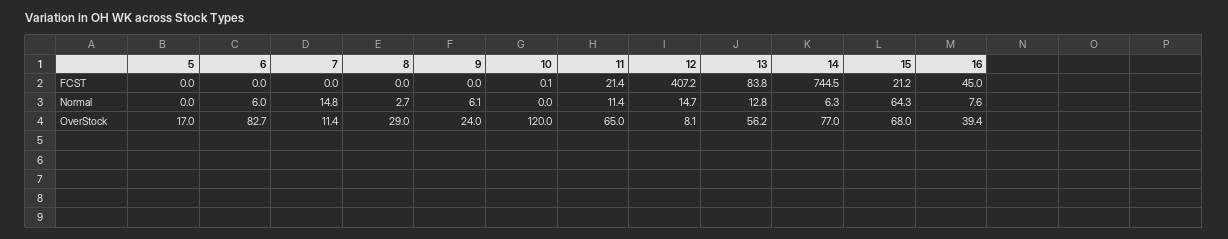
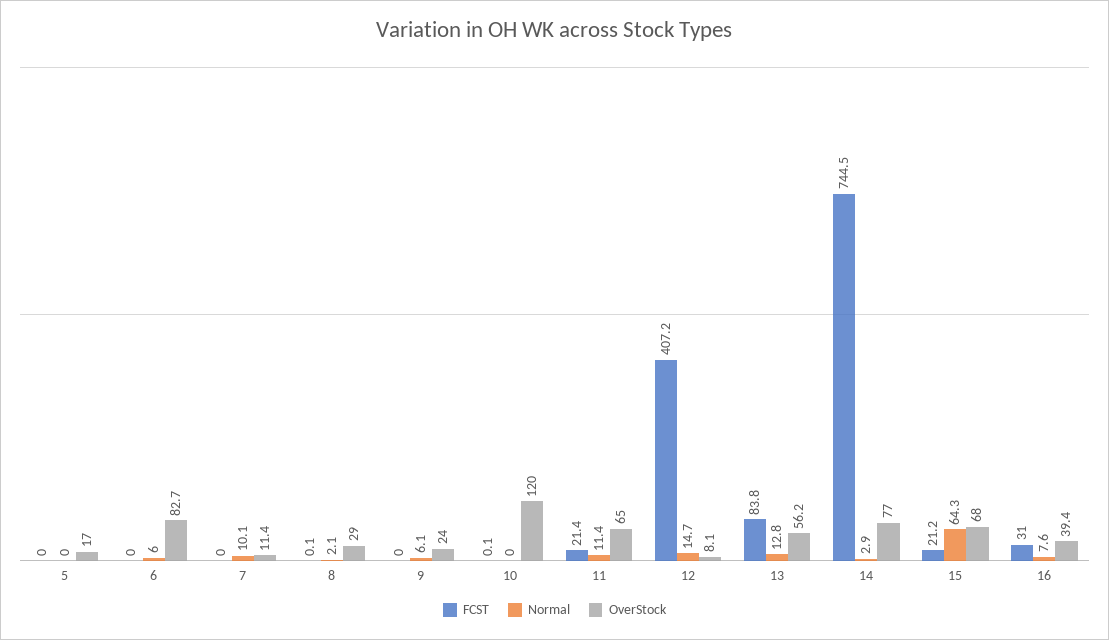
FCST, 8: 0 -> 0.1
FCST, 16: 45 -> 31
Normal, 7: 14.8 -> 10.1
Normal, 8: 2.7 -> 2.1
Normal, 14: 6.3 -> 2.9

